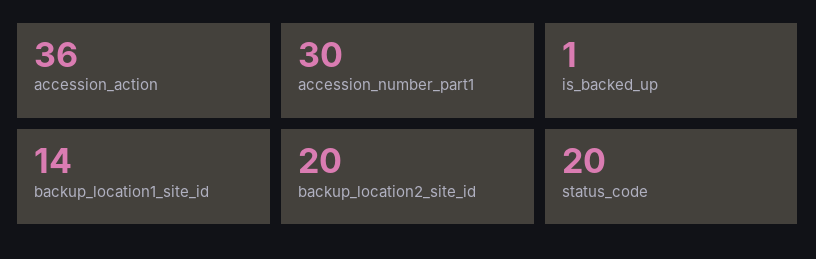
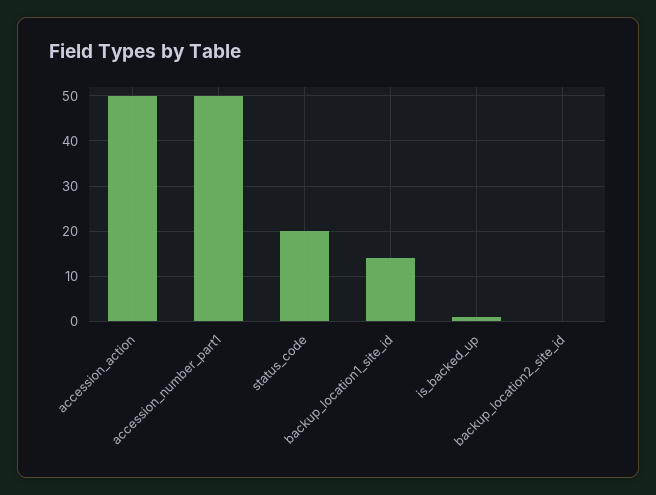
accession_action: 36 -> 50
accession_number_part1: 30 -> 50
backup_location2_site_id: 20 -> 0

